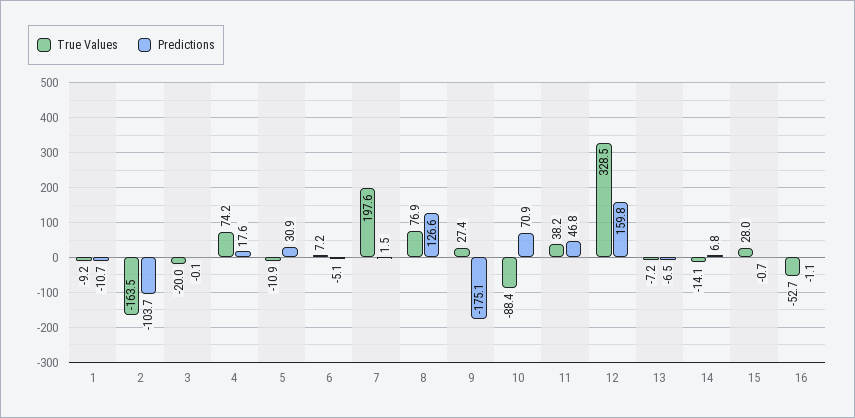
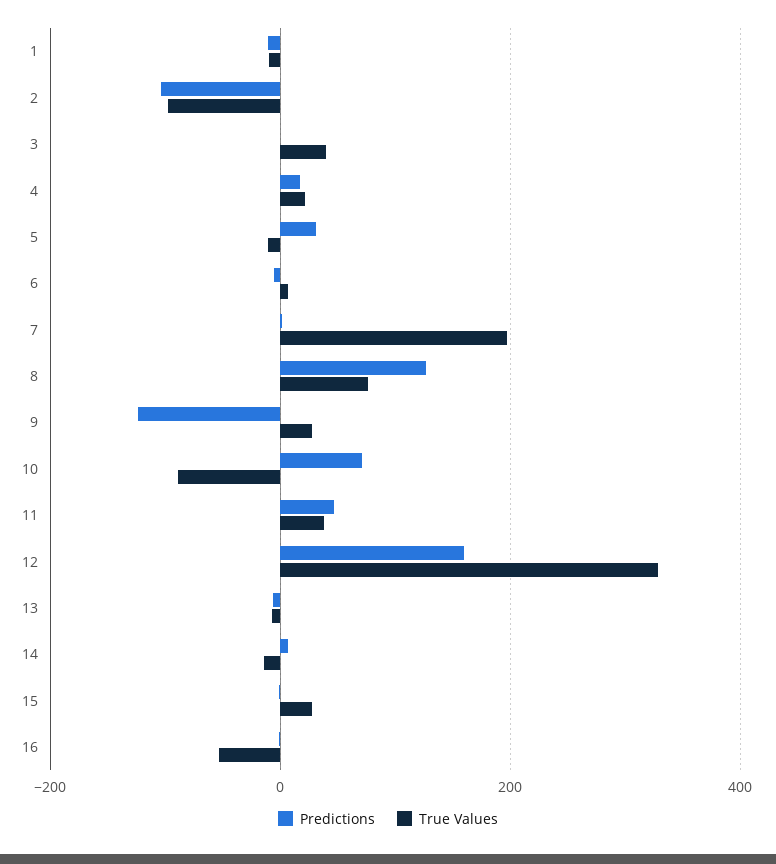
True Values, 2: -163.5 -> -100
True Values, 3: -20 -> 40
True Values, 4: 74.2 -> 20
Predictions, 9: -175.1 -> -120

